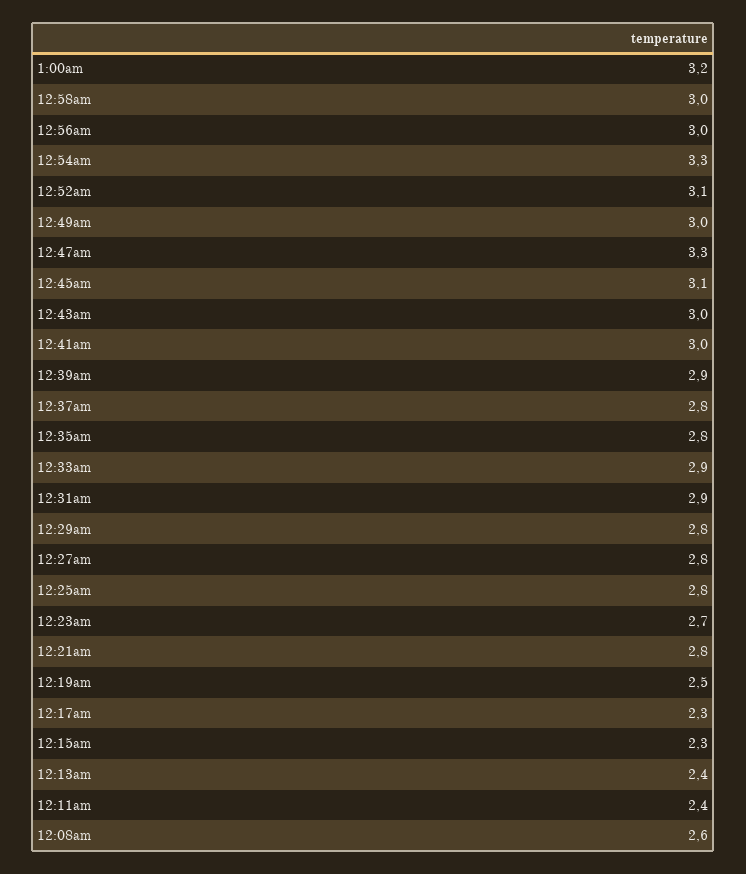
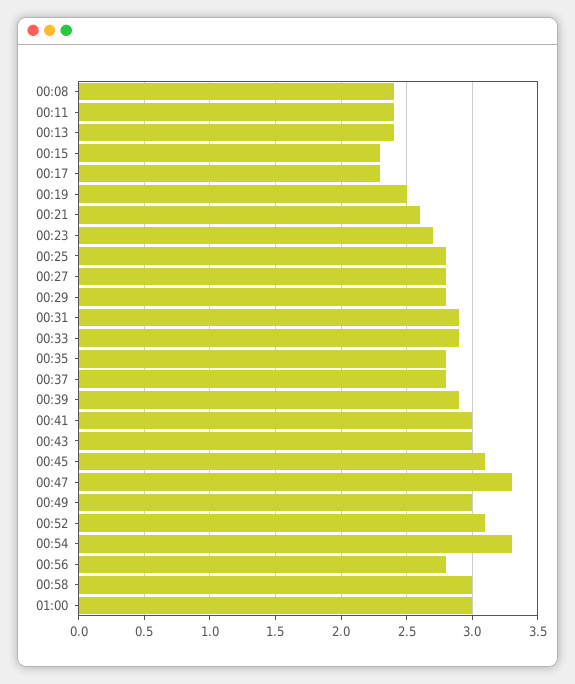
1:00am: 3.2 -> 3
12:56am: 3 -> 2.8
12:21am: 2.8 -> 2.6
12:08am: 2.6 -> 2.4

